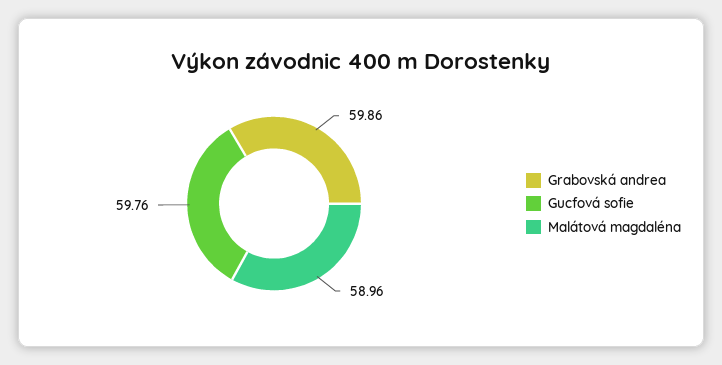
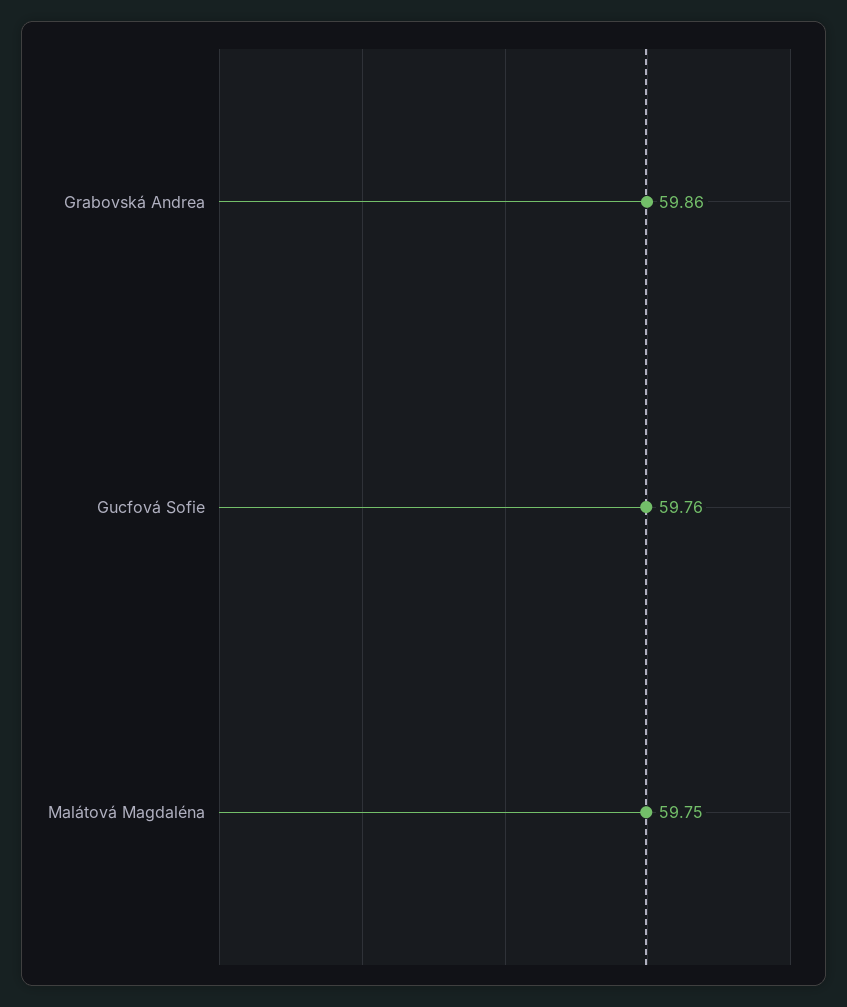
Malátová magdaléna: 58.96 -> 59.75

